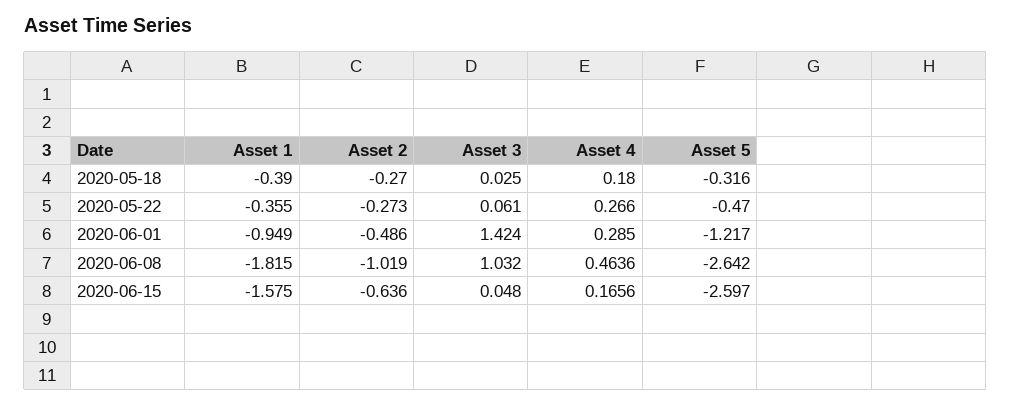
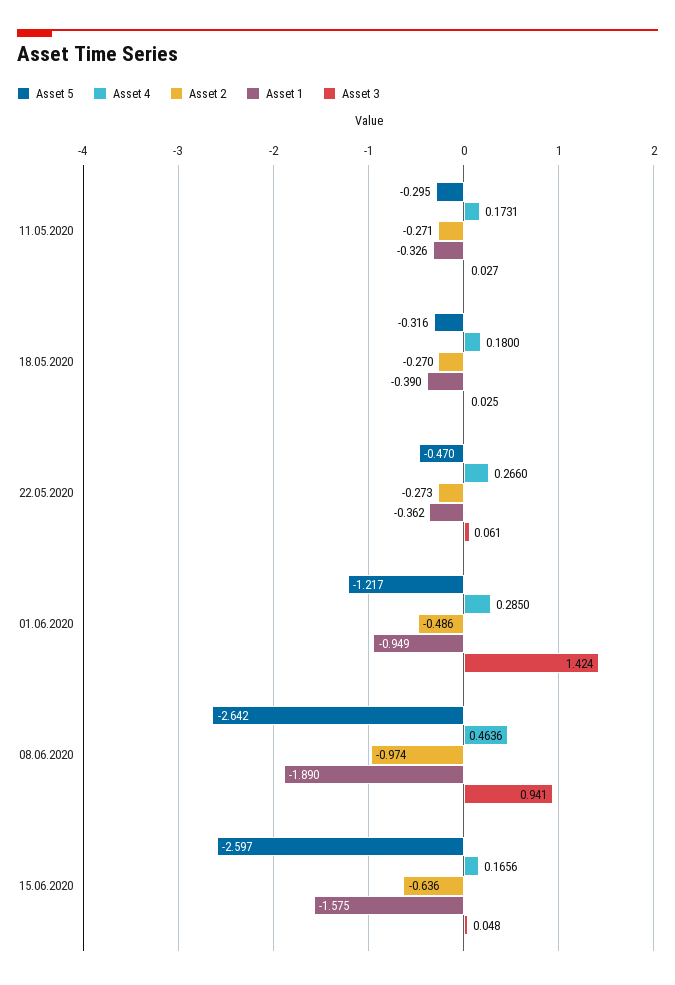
Asset 1, 2020-05-22: -0.355 -> -0.362
Asset 1, 2020-06-08: -1.815 -> -1.89
Asset 2, 2020-06-08: -1.019 -> -0.974
Asset 3, 2020-06-08: 1.032 -> 0.941
Asset 5, 11.05.2020: none -> -0.295
Asset 4, 11.05.2020: none -> 0.1731
Asset 2, 11.05.2020: none -> -0.271
Asset 1, 11.05.2020: none -> -0.326
Asset 3, 11.05.2020: none -> 0.027

